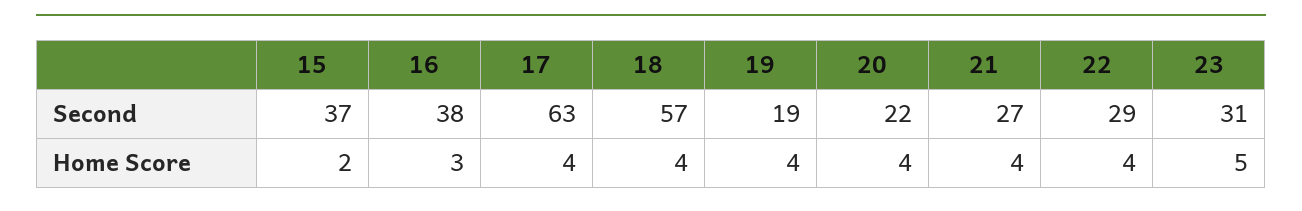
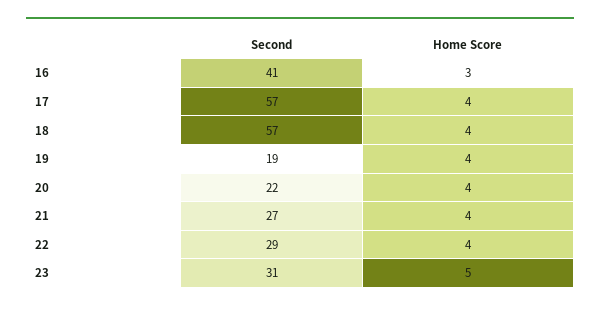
15, Second: 37 -> none
16, Second: 38 -> 41
17, Second: 63 -> 57
15, Home Score: 2 -> none

